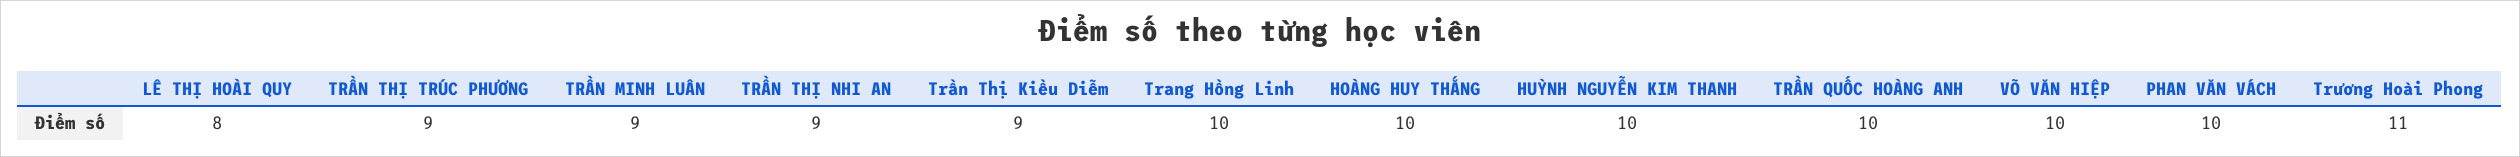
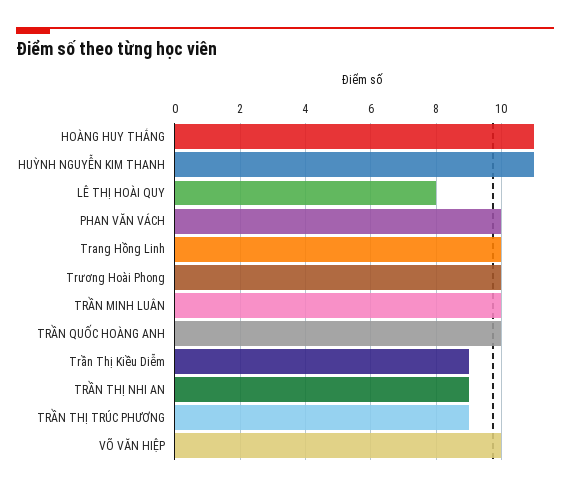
TRẦN MINH LUÂN: 9 -> 10
HOÀNG HUY THẮNG: 10 -> 11
HUỲNH NGUYỄN KIM THANH: 10 -> 11
Trương Hoài Phong: 11 -> 10

